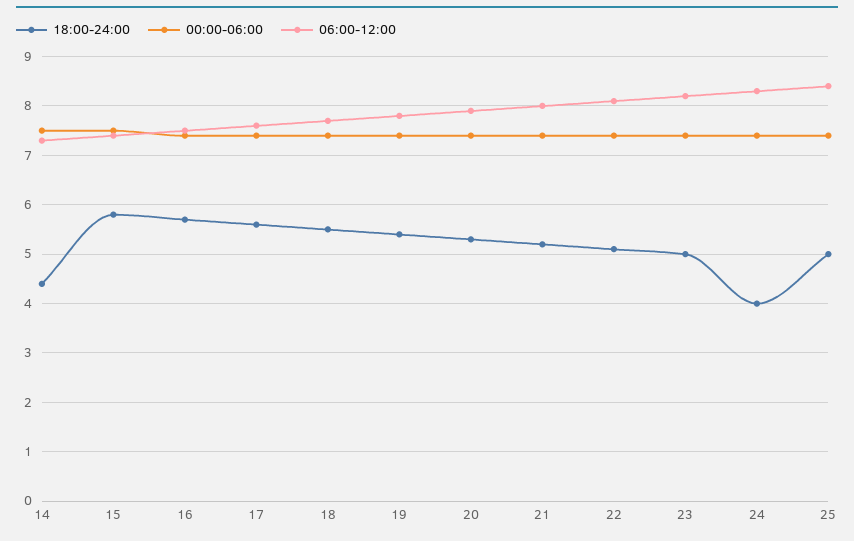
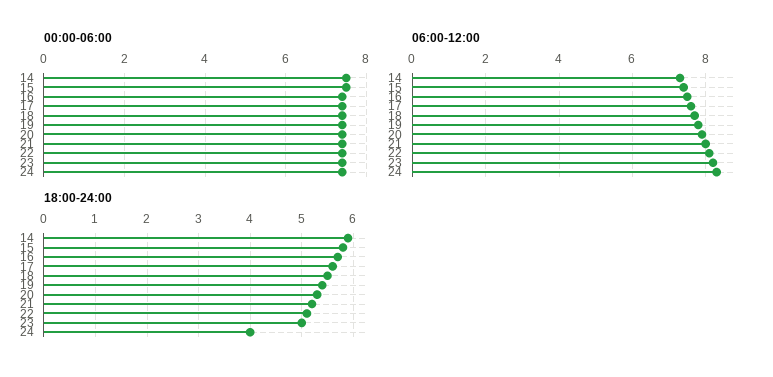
18:00-24:00, 14: 4.5 -> 6
18:00-24:00, 25: 5 -> none
00:00-06:00, 25: 7.5 -> none
06:00-12:00, 25: 8.5 -> none

